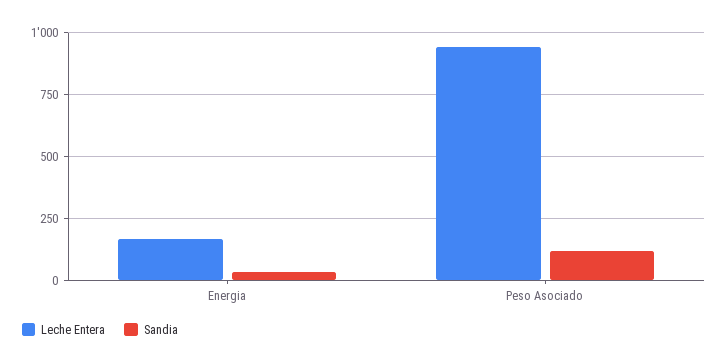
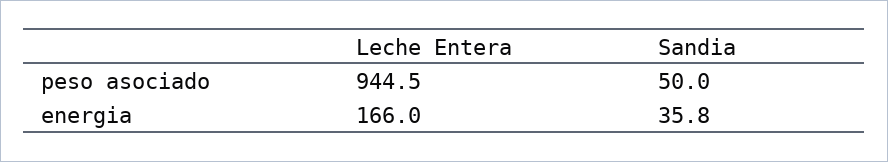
Sandia, Peso Asociado: 125 -> 50

